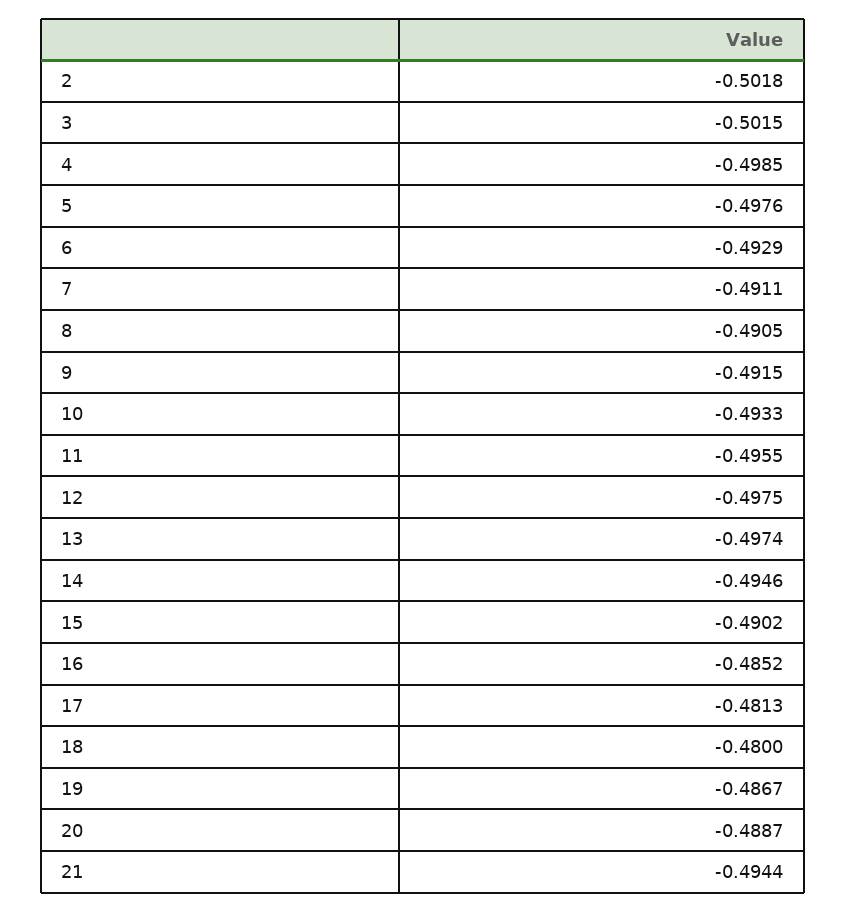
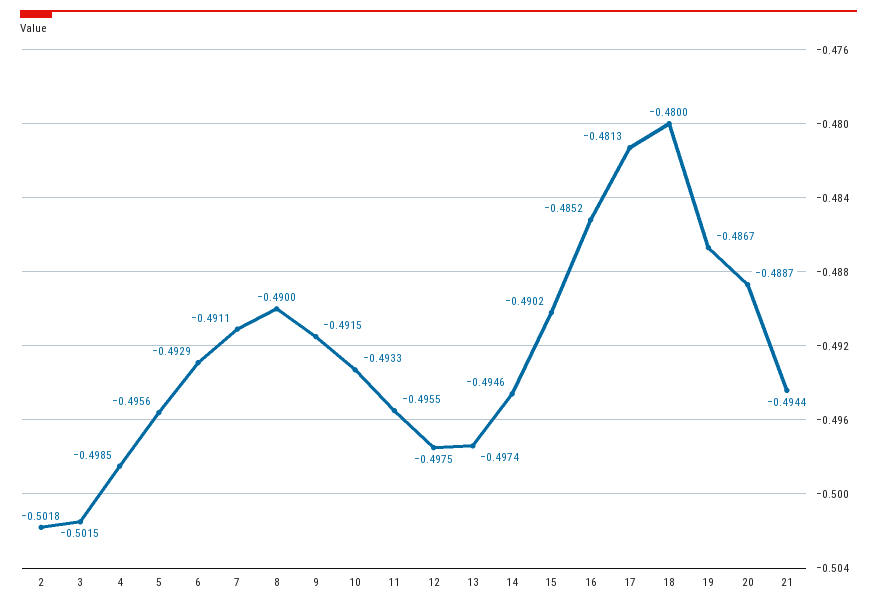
5: -0.4976 -> -0.4956
8: -0.4905 -> -0.49

